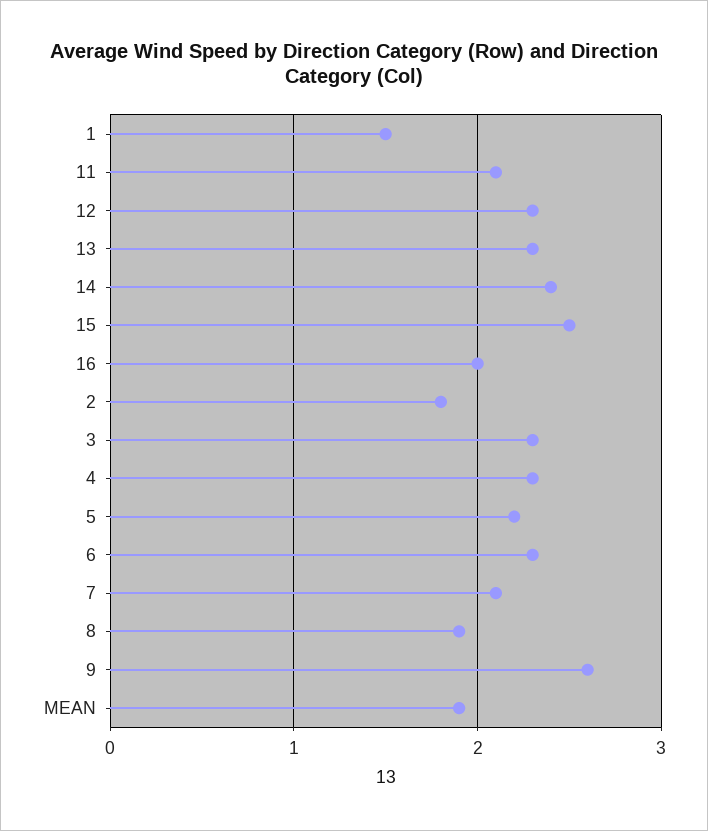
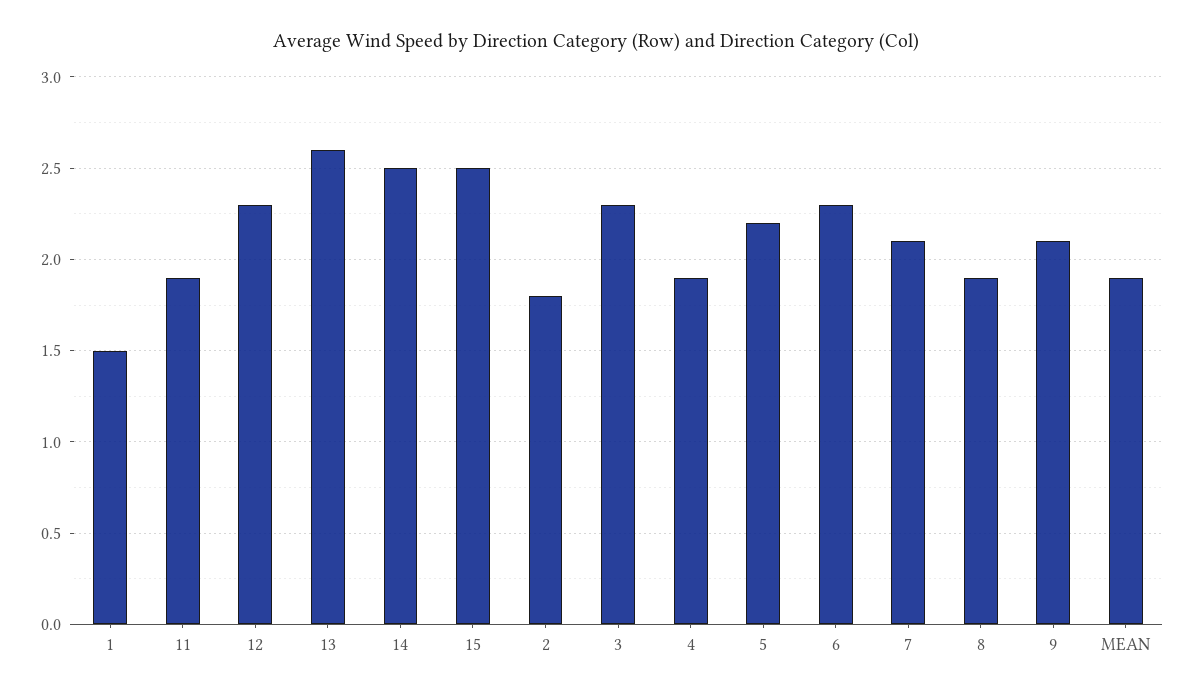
11: 2.1 -> 1.9
13: 2.3 -> 2.6
14: 2.4 -> 2.5
16: 2 -> none
4: 2.3 -> 1.9
9: 2.6 -> 2.1

